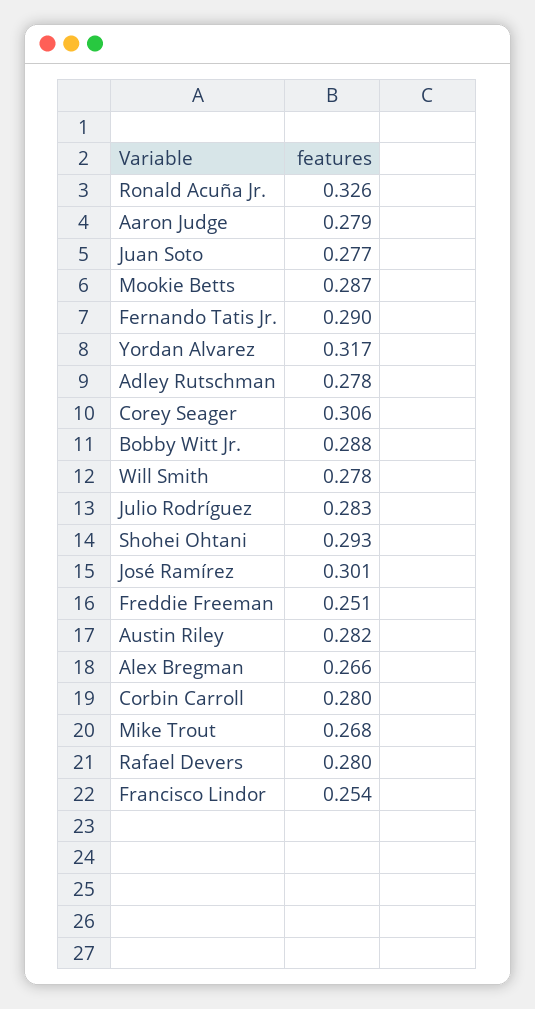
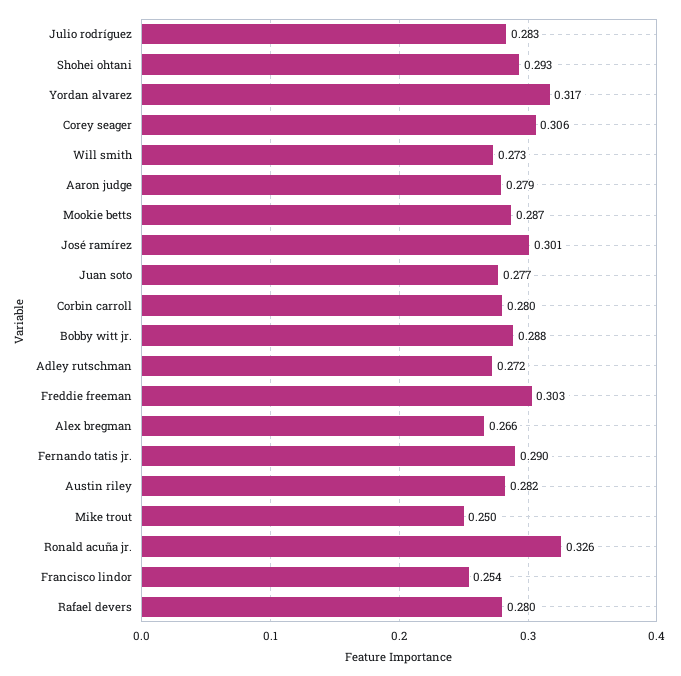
Adley Rutschman: 0.278 -> 0.272
Will Smith: 0.278 -> 0.273
Freddie Freeman: 0.251 -> 0.303
Mike Trout: 0.268 -> 0.25

